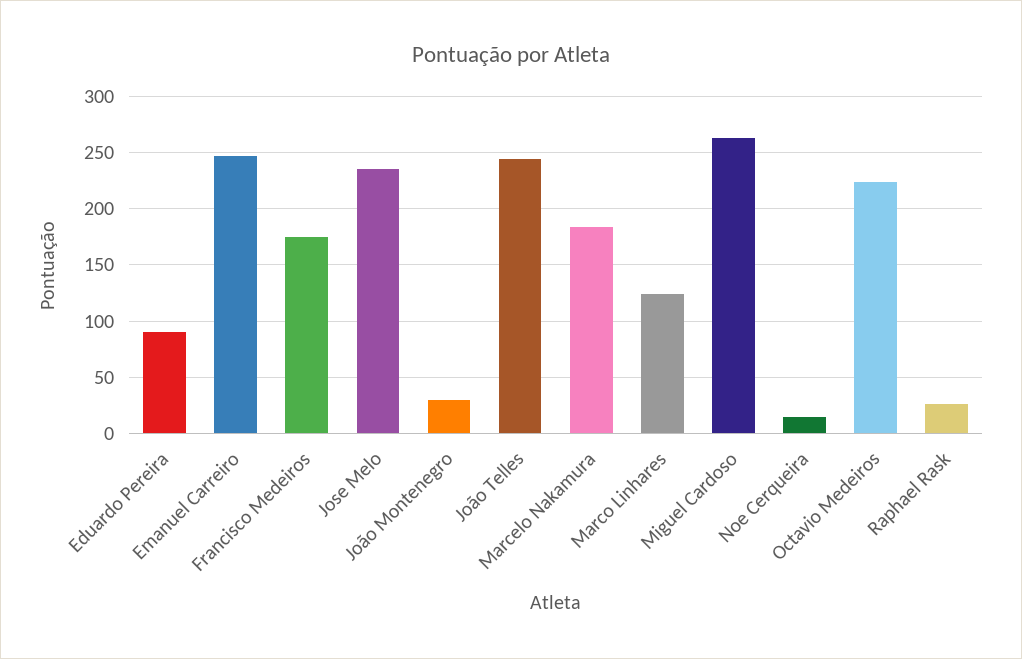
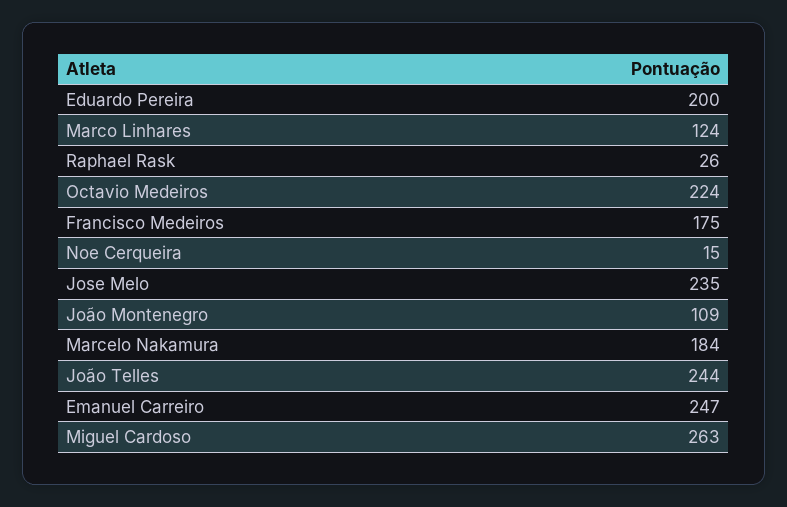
Eduardo Pereira: 90 -> 200
João Montenegro: 30 -> 109

